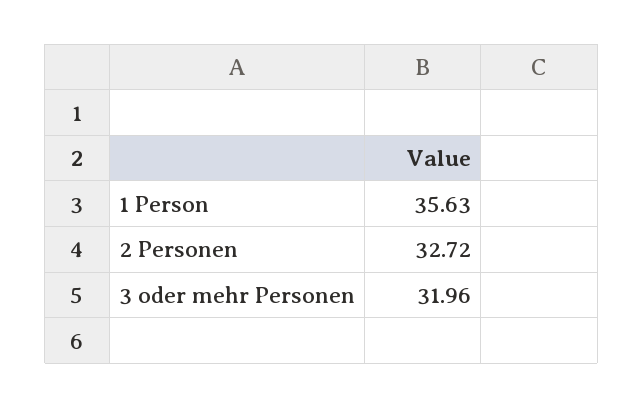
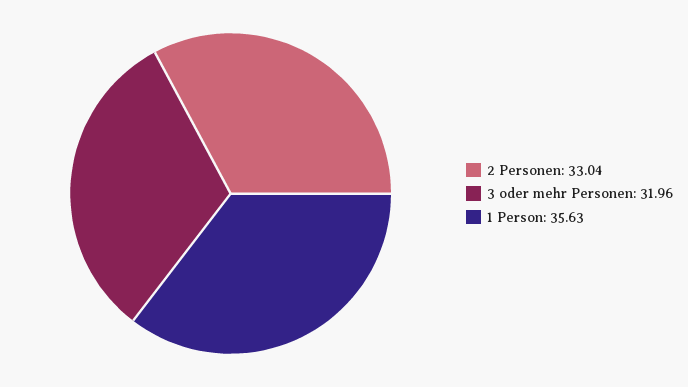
2 Personen: 32.72 -> 33.04

